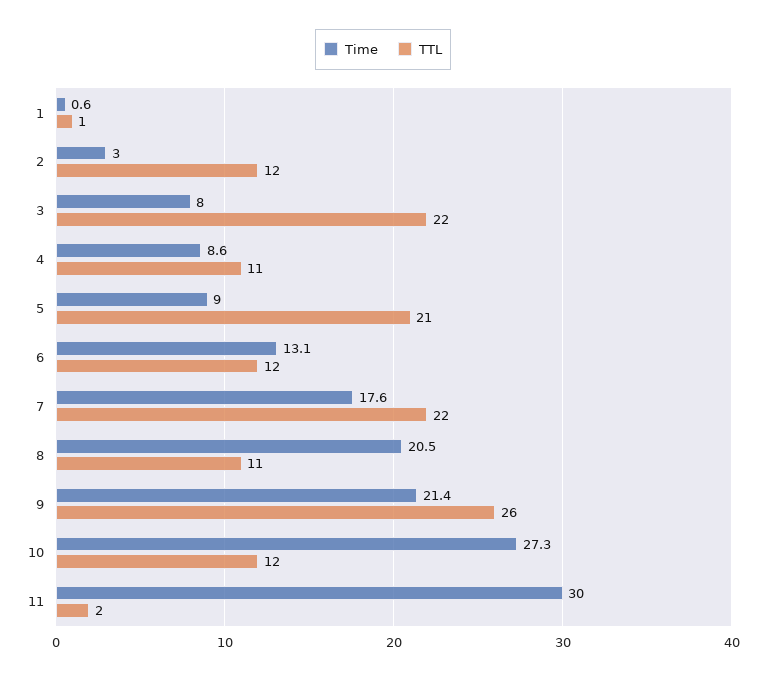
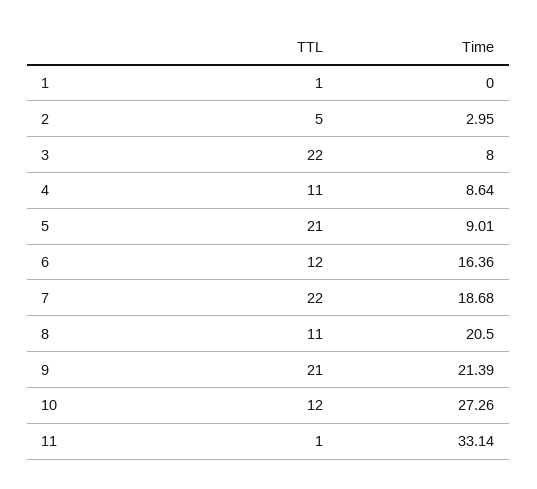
Time, 1: 0.6 -> 0
TTL, 2: 12 -> 5
Time, 6: 13.1 -> 16.36
Time, 7: 17.6 -> 18.68
TTL, 9: 26 -> 21
Time, 11: 30 -> 33.14
TTL, 11: 2 -> 1

